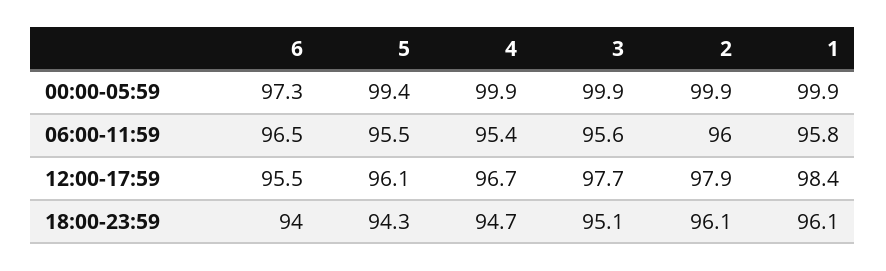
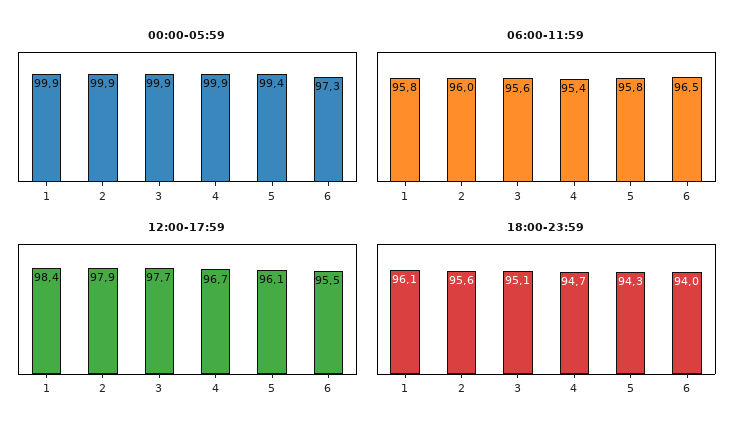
06:00-11:59, 5: 95.5 -> 95.8
18:00-23:59, 2: 96.1 -> 95.6

